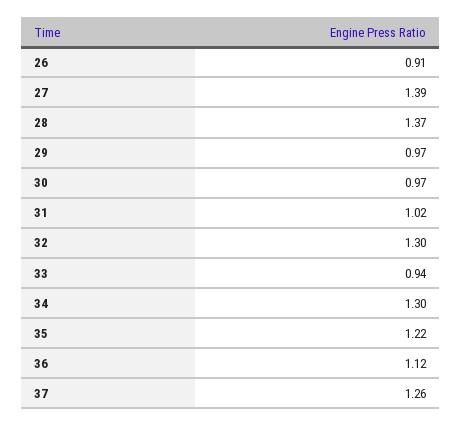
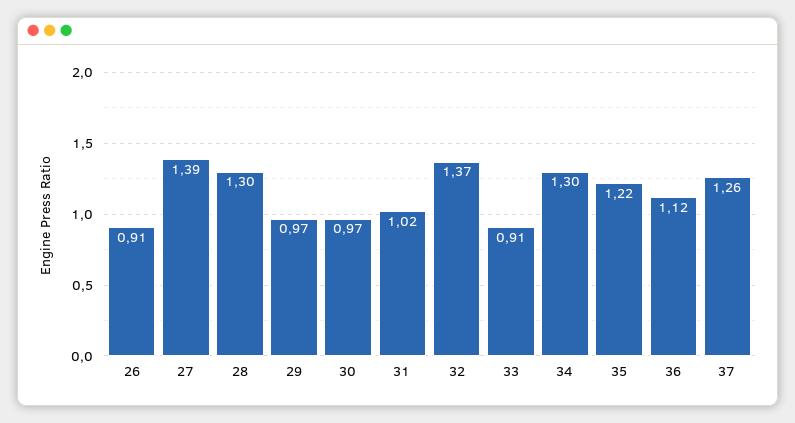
28: 1.37 -> 1.3
32: 1.3 -> 1.37
33: 0.94 -> 0.91

